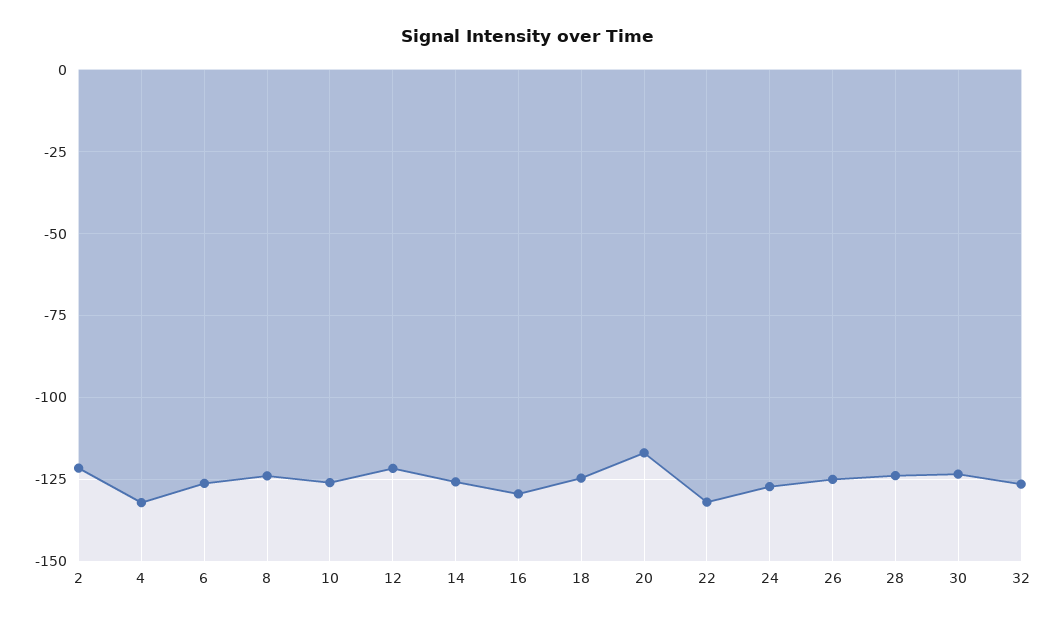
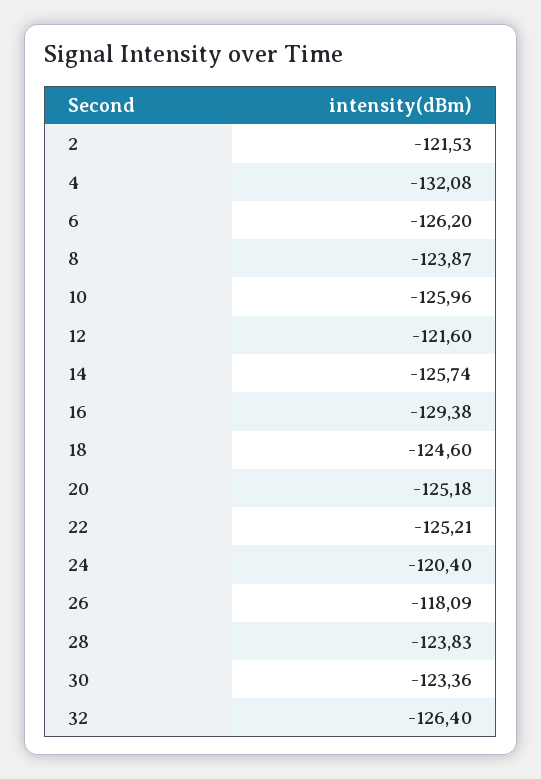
20: -117.5 -> -125.18
22: -132.5 -> -125.21
24: -127.5 -> -120.4
26: -125 -> -118.09

